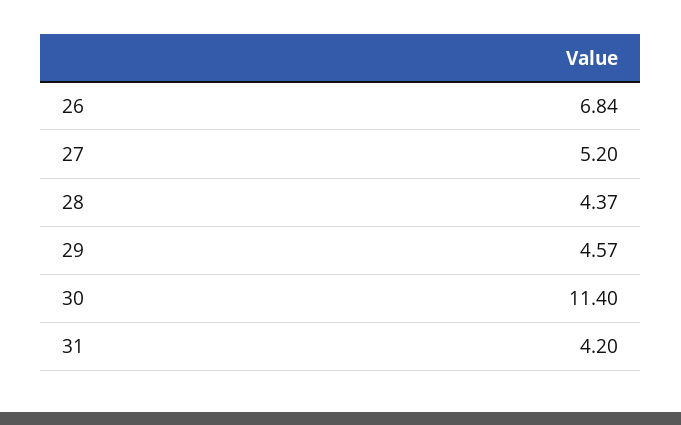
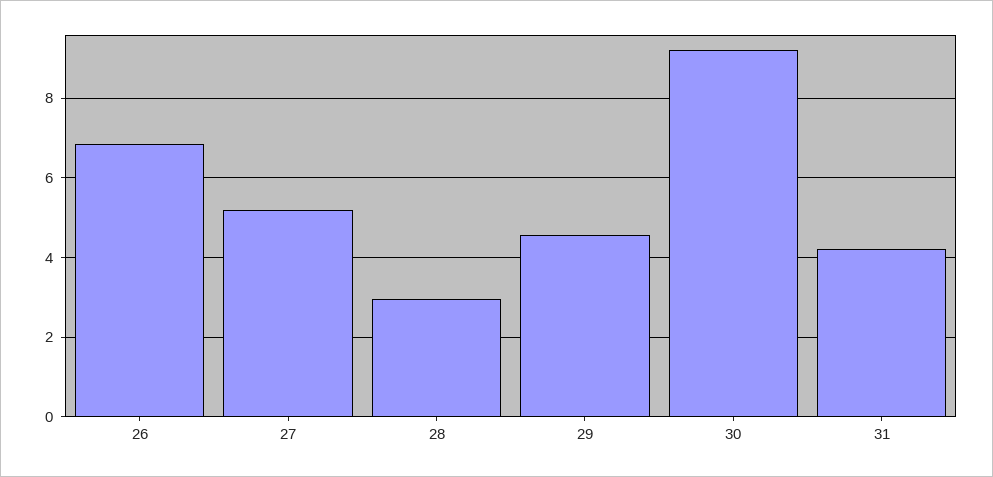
28: 4.37 -> 3
30: 11.4 -> 9.2

